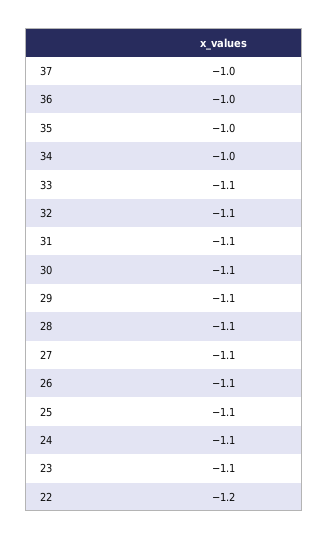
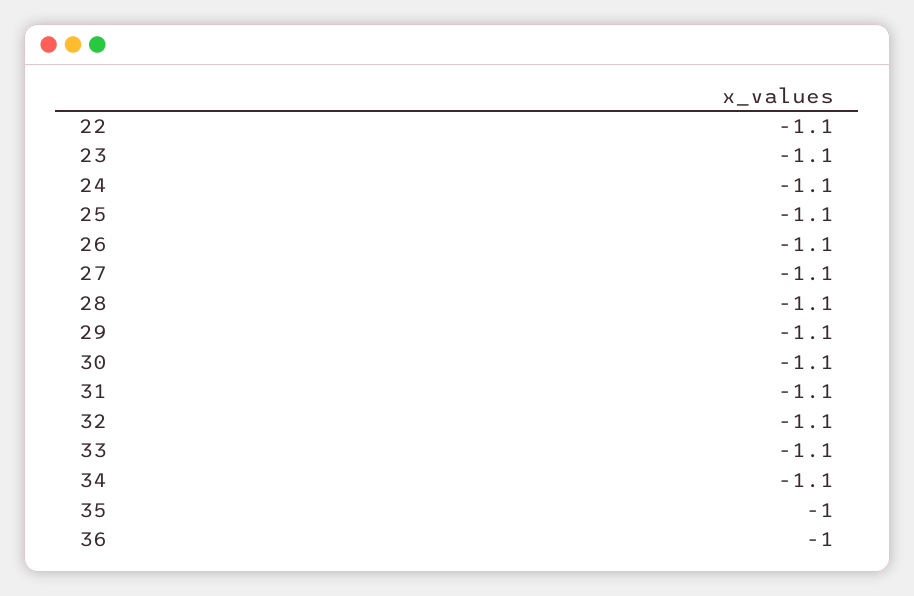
37: -1 -> none
34: -1 -> -1.1
22: -1.2 -> -1.1

